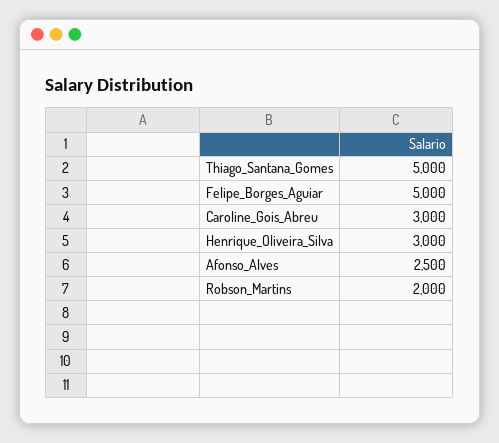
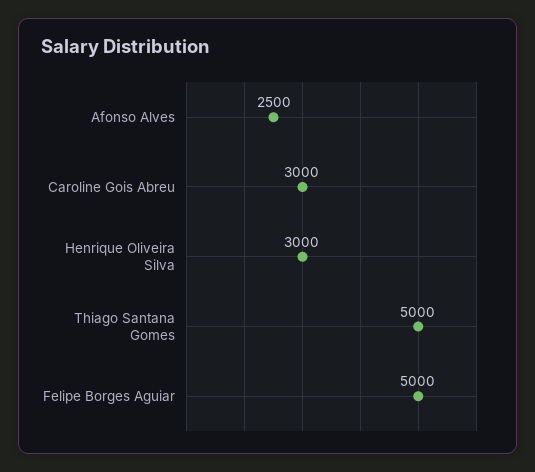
Robson_Martins: 2000 -> none

